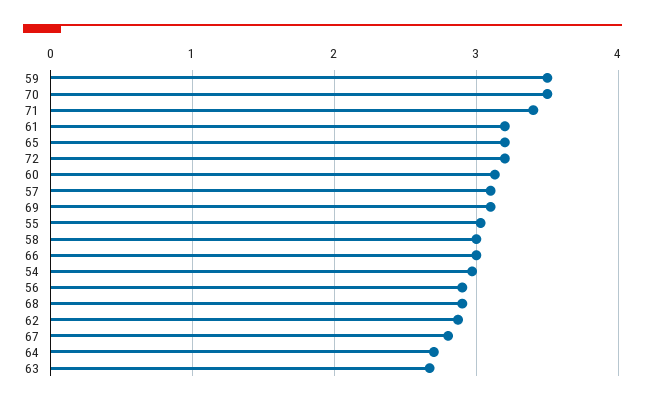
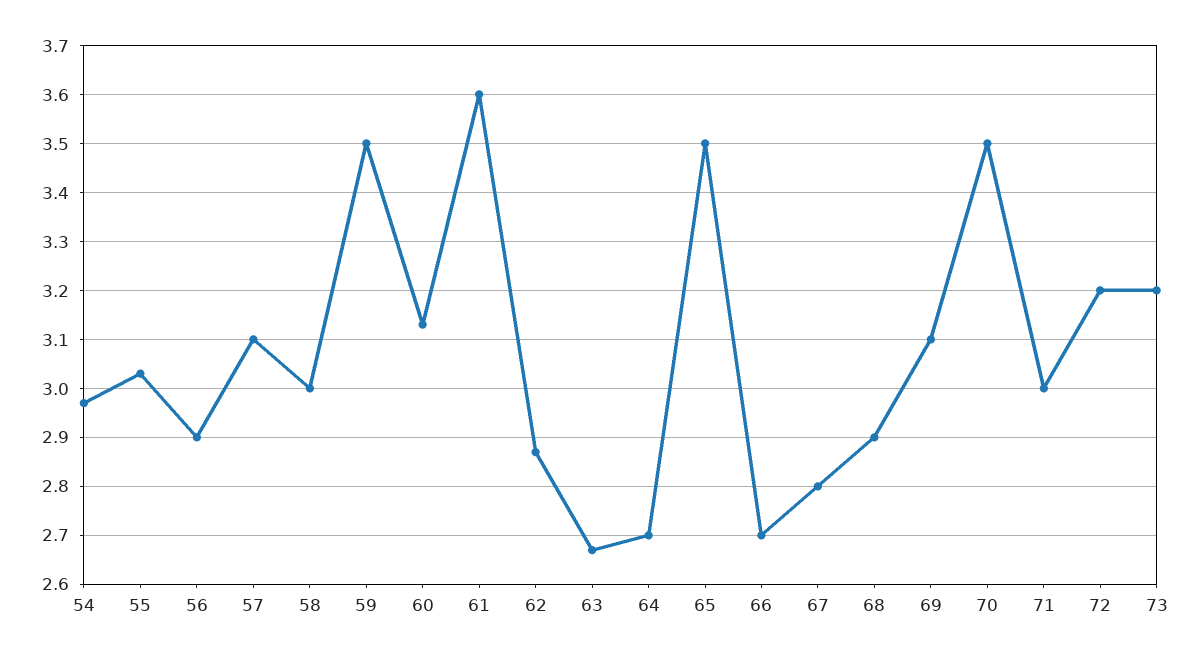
71: 3.4 -> 3
61: 3.2 -> 3.6
65: 3.2 -> 3.5
66: 3 -> 2.7
73: none -> 3.2

